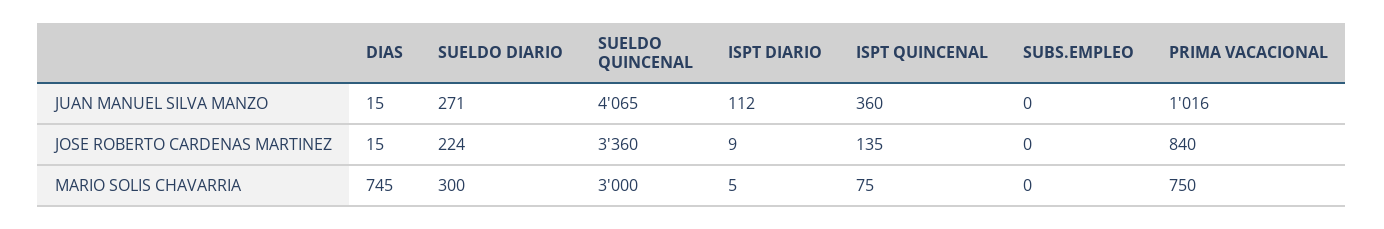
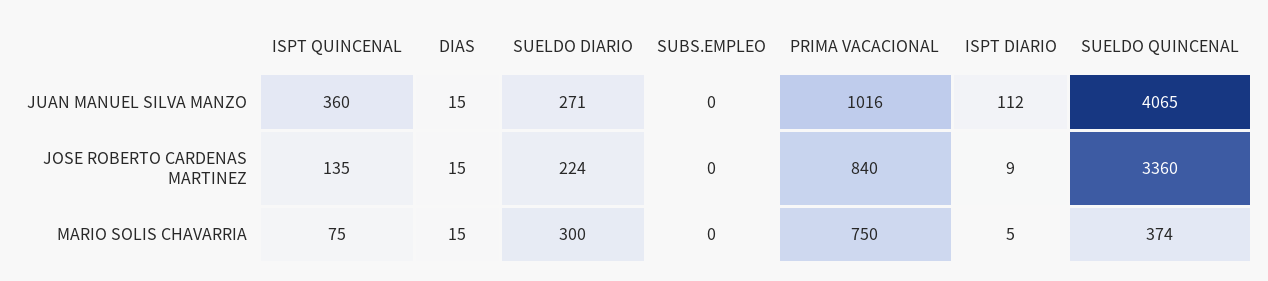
DIAS, MARIO SOLIS CHAVARRIA: 745 -> 15
SUELDO QUINCENAL, MARIO SOLIS CHAVARRIA: 3000 -> 374

